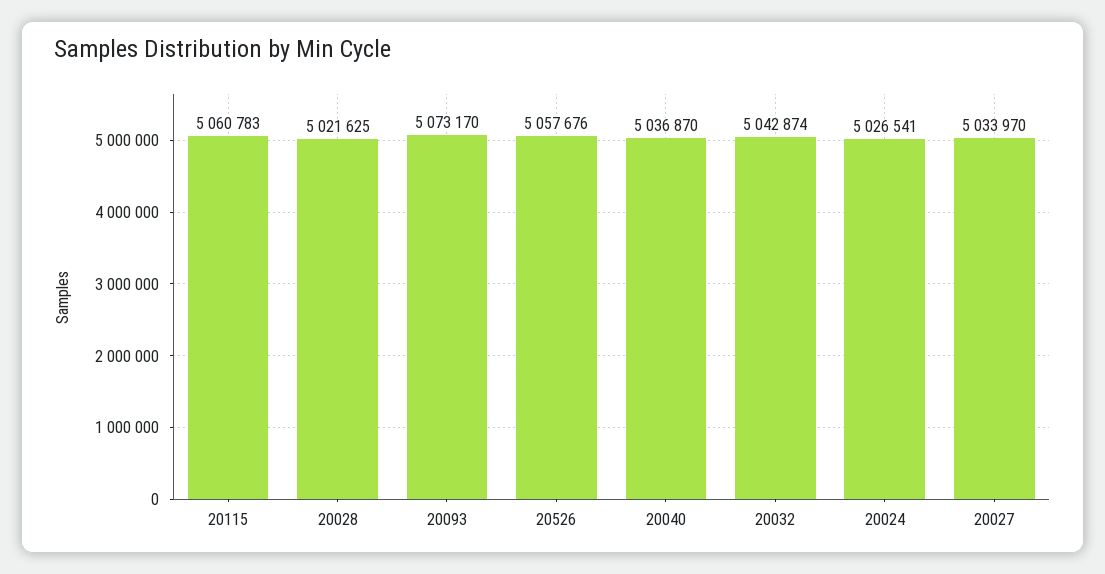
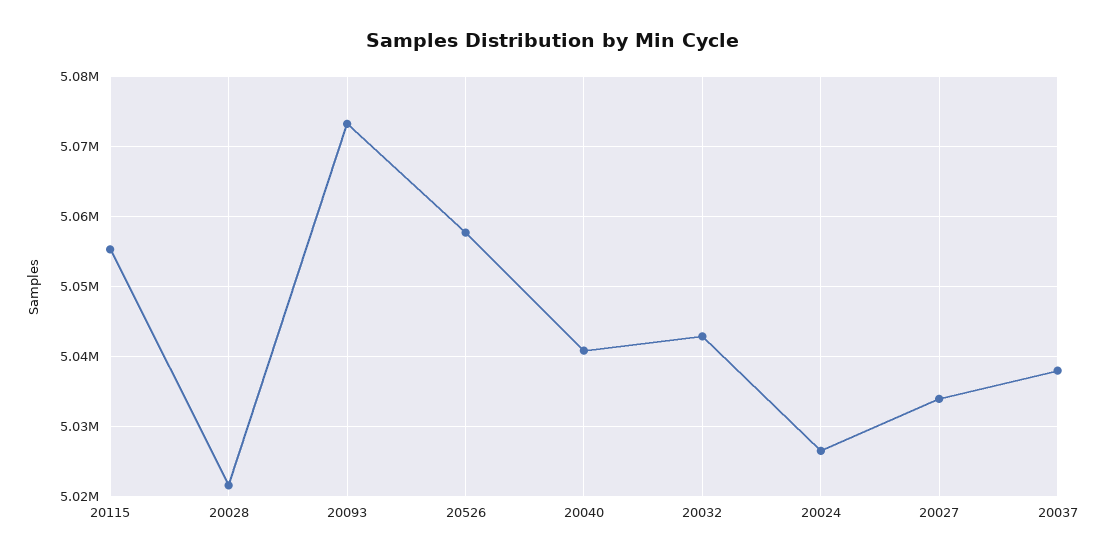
20115: 5060783 -> 5055000
20040: 5036870 -> 5041000
20037: none -> 5038000

